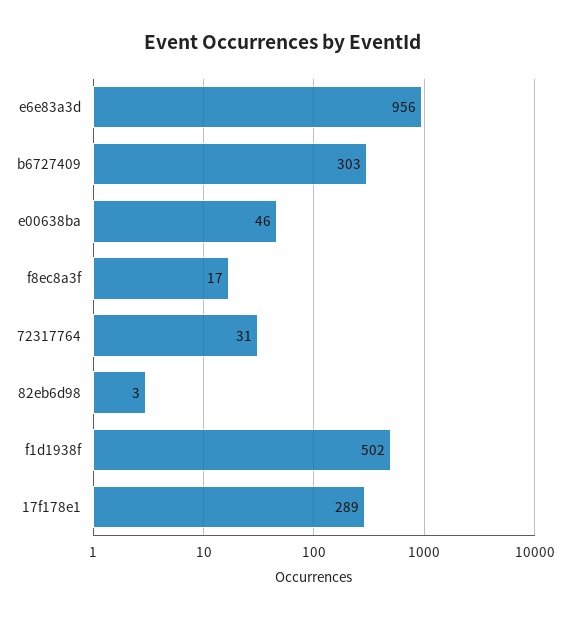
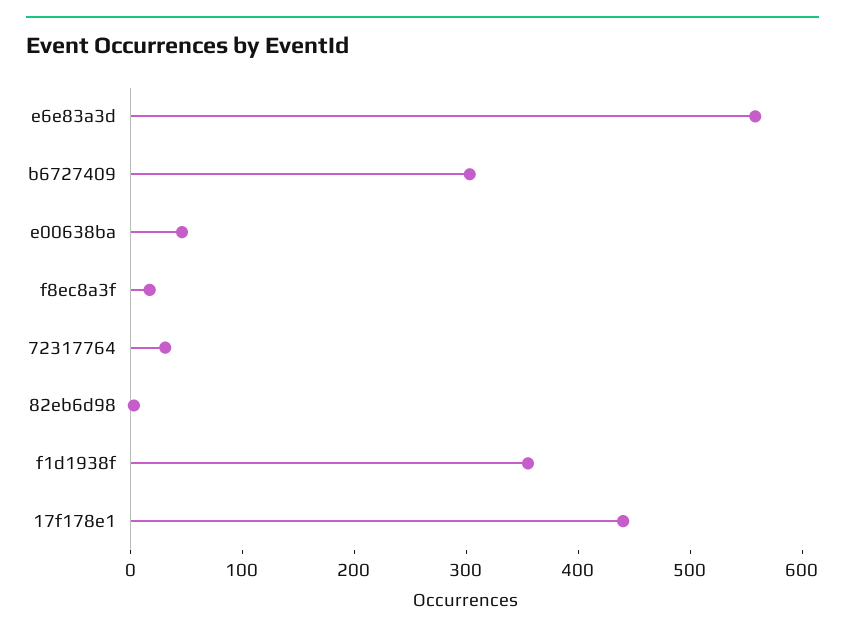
e6e83a3d: 956 -> 560
f1d1938f: 502 -> 360
17f178e1: 289 -> 440

